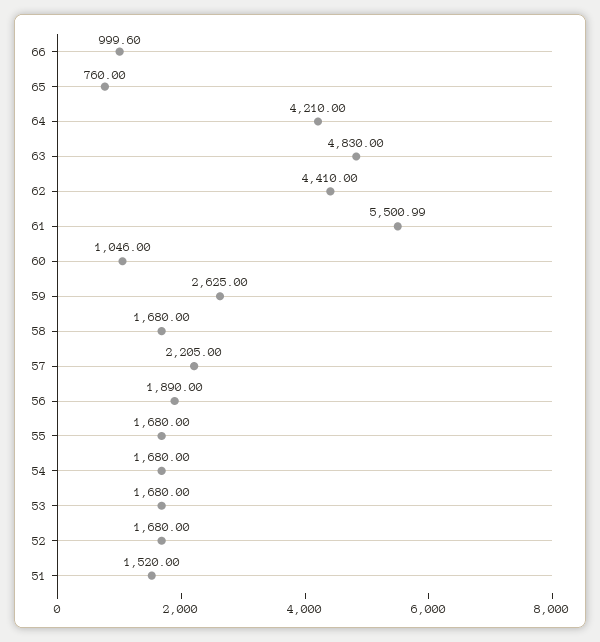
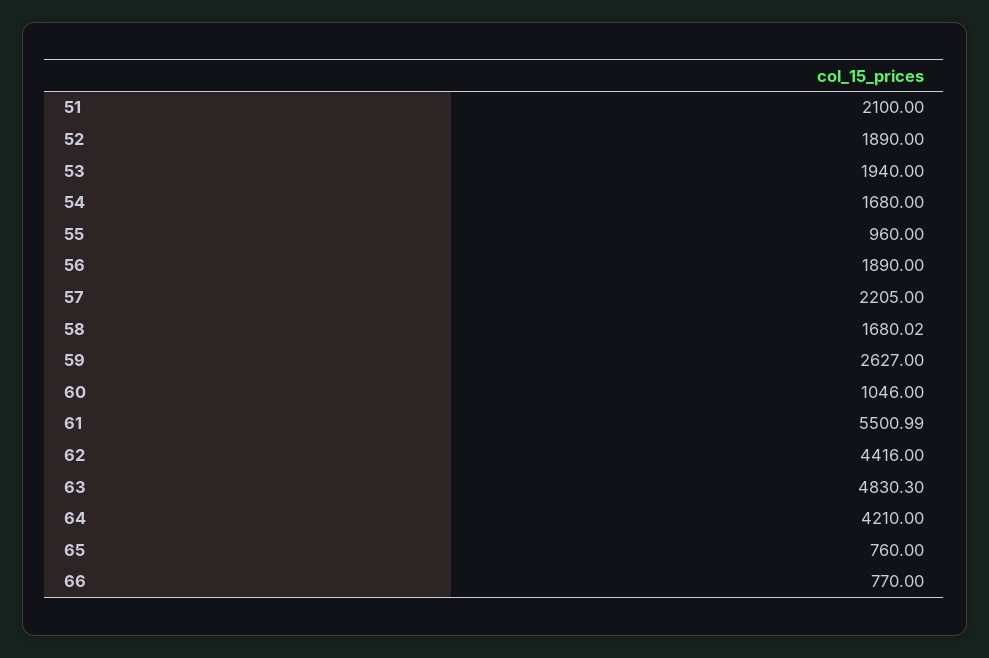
66: 999.6 -> 770
63: 4830 -> 4830.3
62: 4410 -> 4416
59: 2625 -> 2627
58: 1680 -> 1680.02
55: 1680 -> 960
53: 1680 -> 1940
52: 1680 -> 1890
51: 1520 -> 2100

